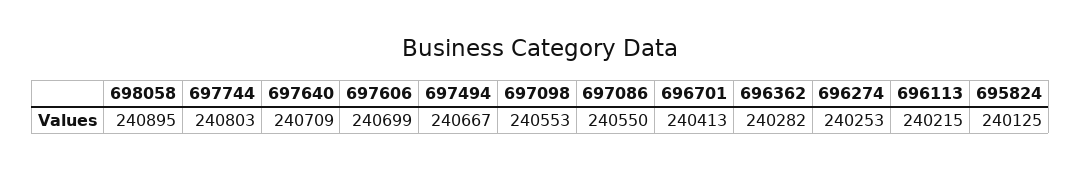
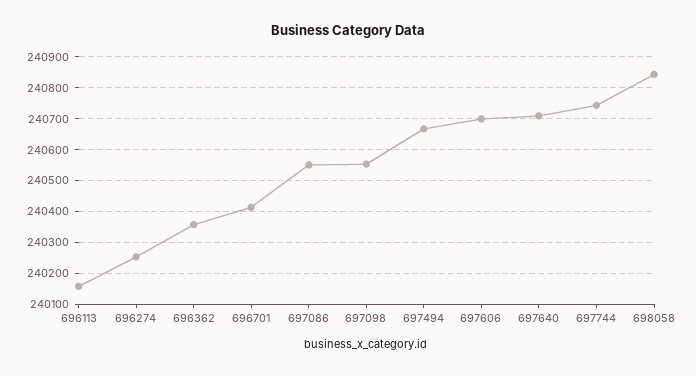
698058: 240895 -> 240840
697744: 240803 -> 240740
696362: 240282 -> 240360
696113: 240215 -> 240160
695824: 240125 -> none

